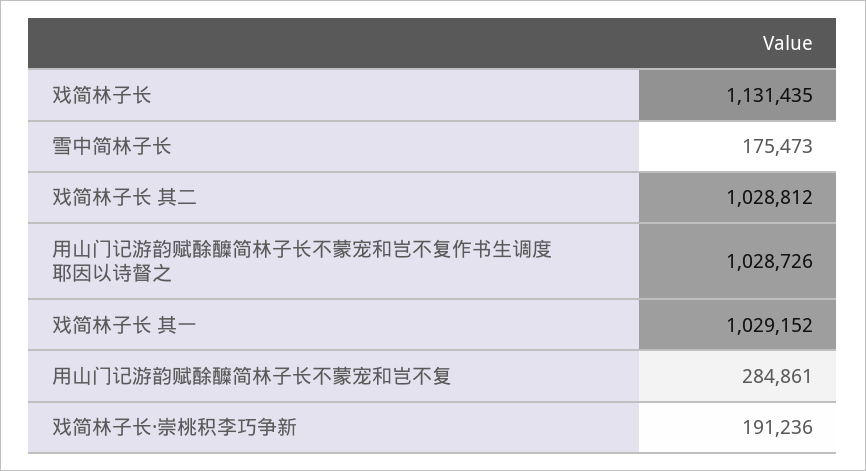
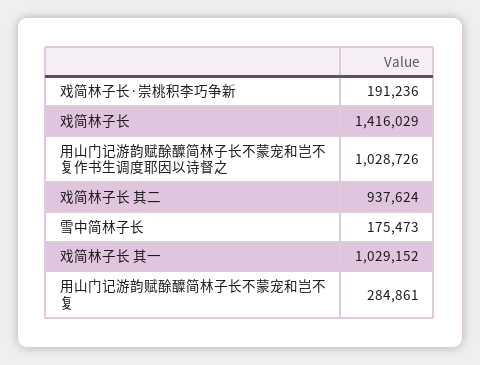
戏简林子长: 1131435 -> 1416029
戏简林子长 其二: 1028812 -> 937624

